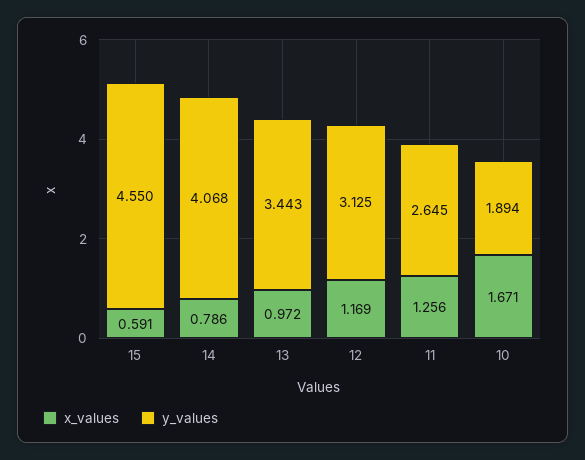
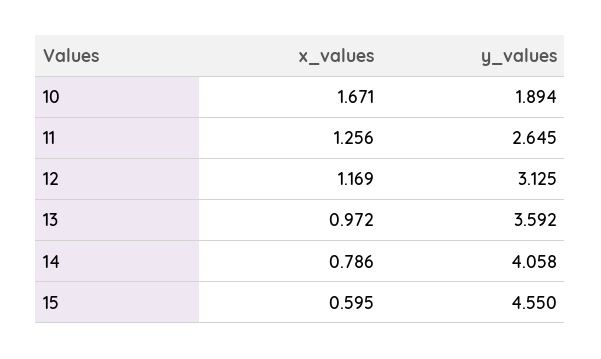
x_values, 15: 0.591 -> 0.595
y_values, 14: 4.068 -> 4.058
y_values, 13: 3.443 -> 3.592

